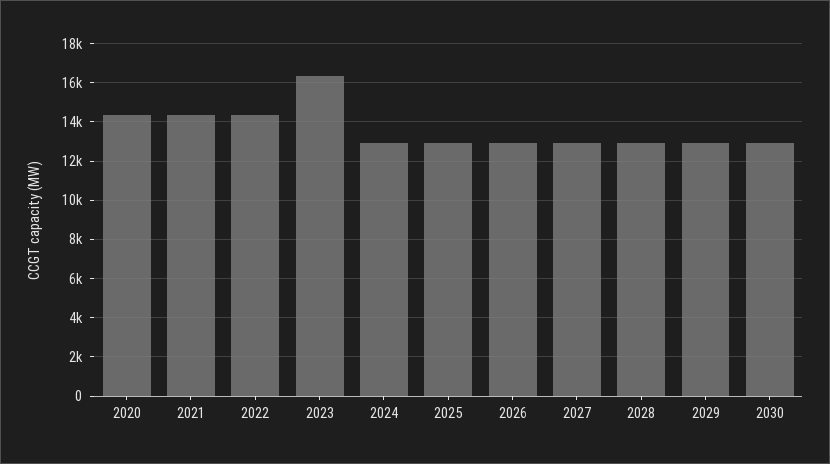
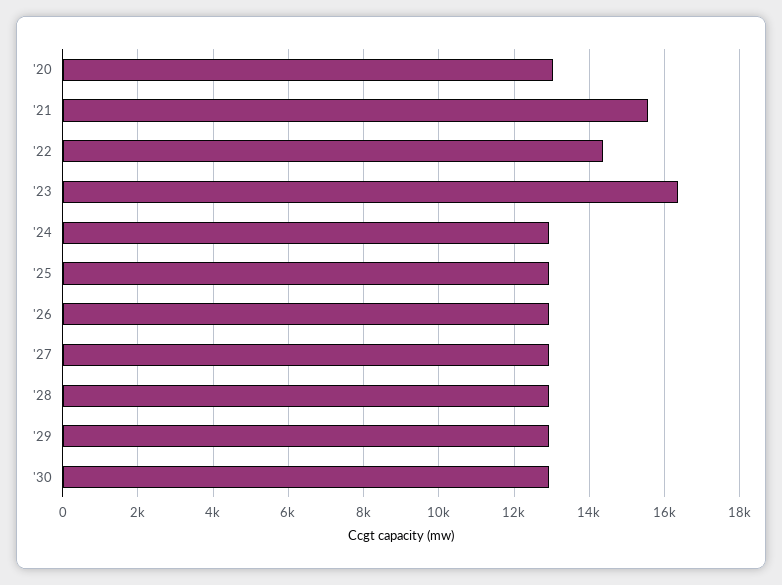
2020: 14500 -> 13000
2021: 14500 -> 15600

